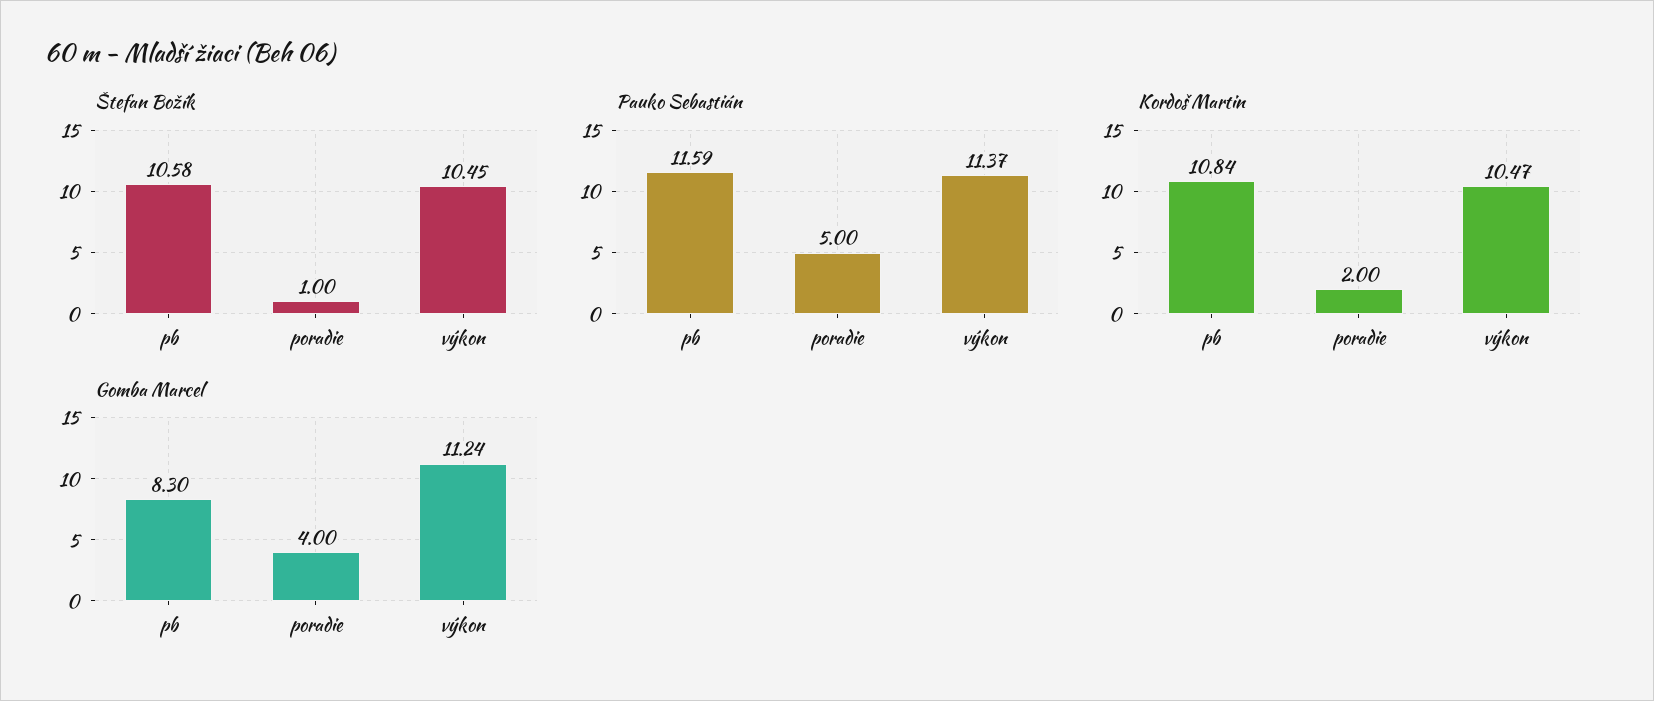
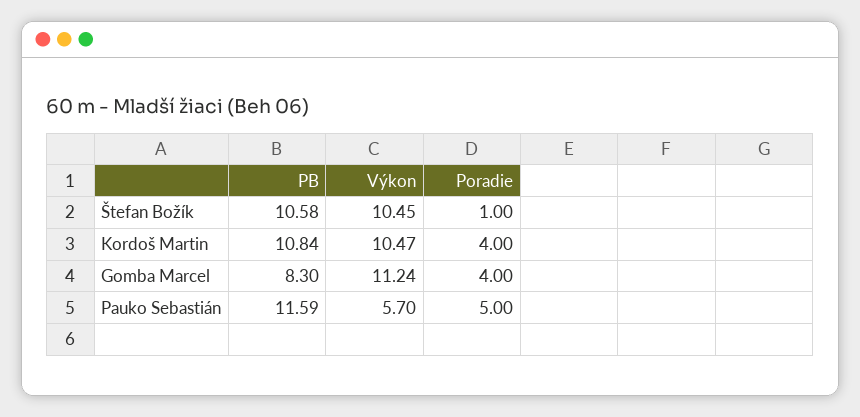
Pauko Sebastián, výkon: 11.37 -> 5.7
Kordoš Martin, poradie: 2 -> 4

